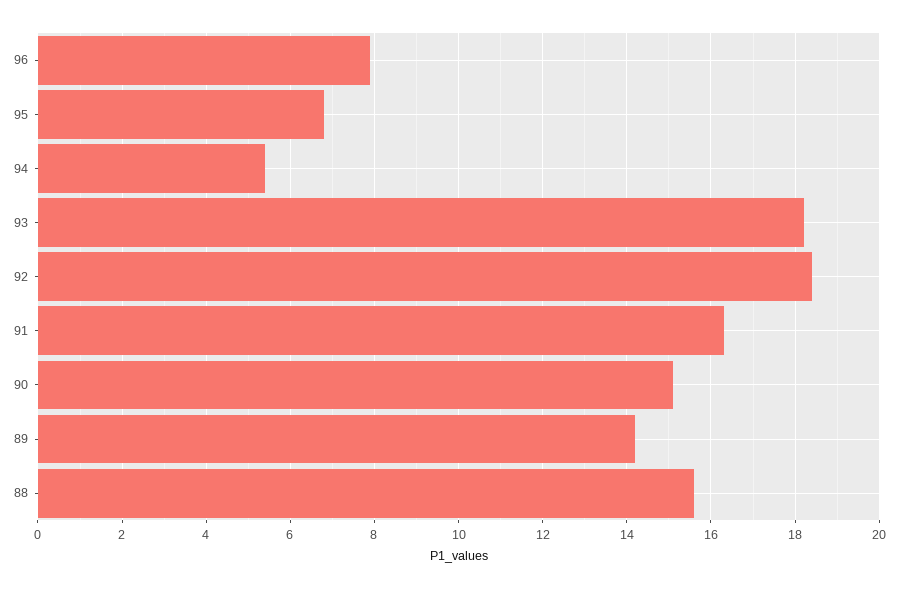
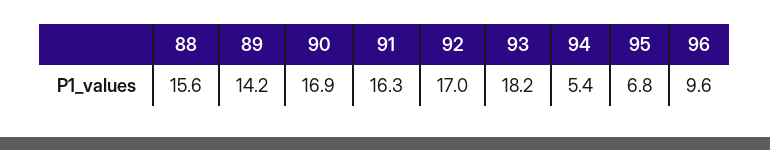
96: 8 -> 9.6
92: 18.5 -> 17
90: 15 -> 16.9

